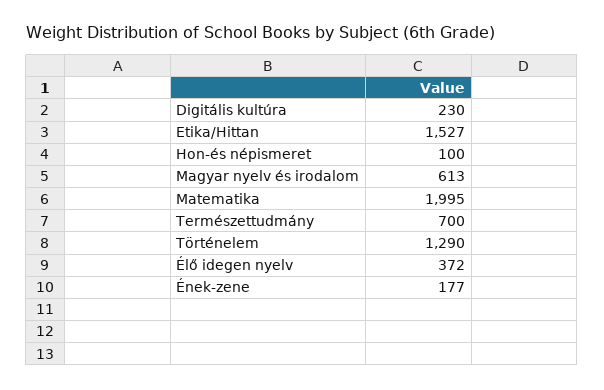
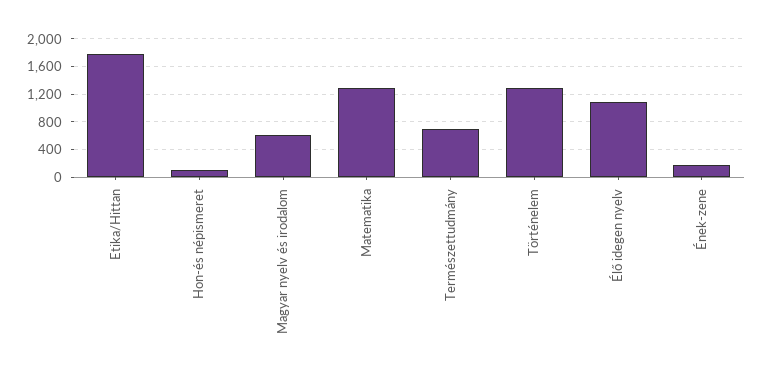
Digitális kultúra: 230 -> none
Etika/Hittan: 1527 -> 1800
Matematika: 1995 -> 1300
Élő idegen nyelv: 372 -> 1100

